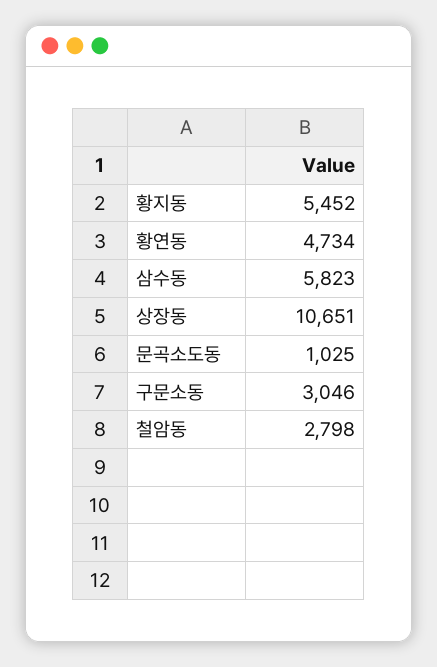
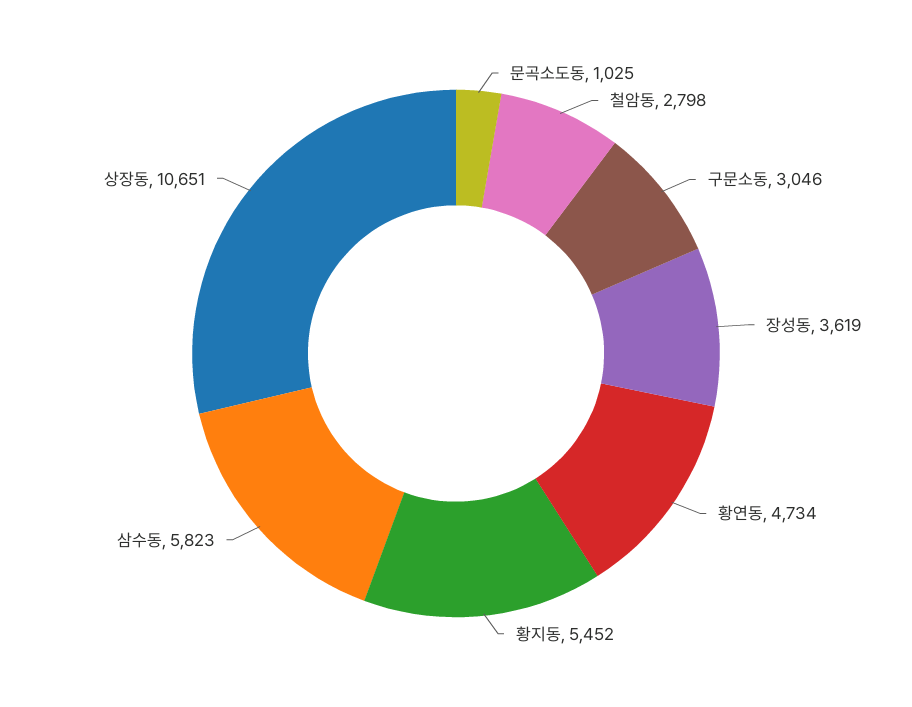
장성동: none -> 3619

